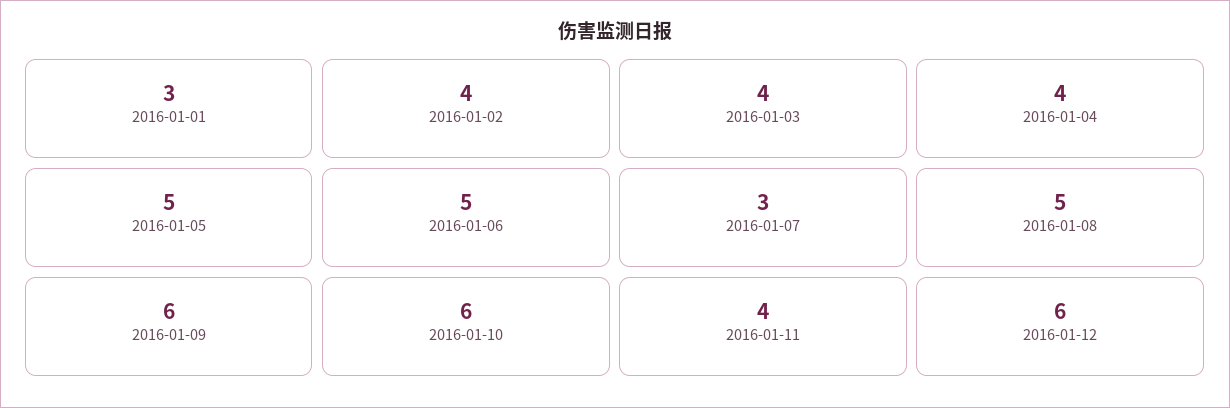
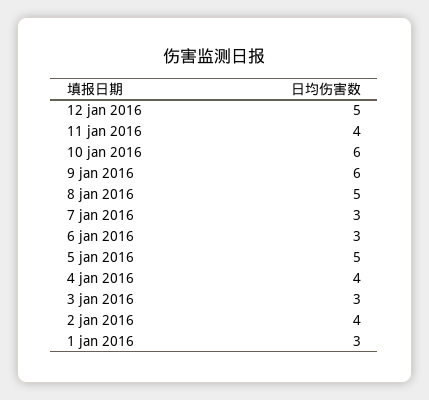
2016-01-03: 4 -> 3
2016-01-06: 5 -> 3
2016-01-12: 6 -> 5

